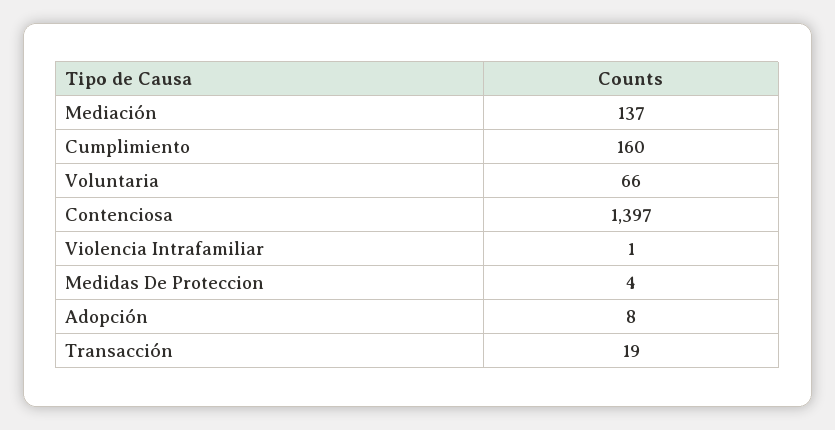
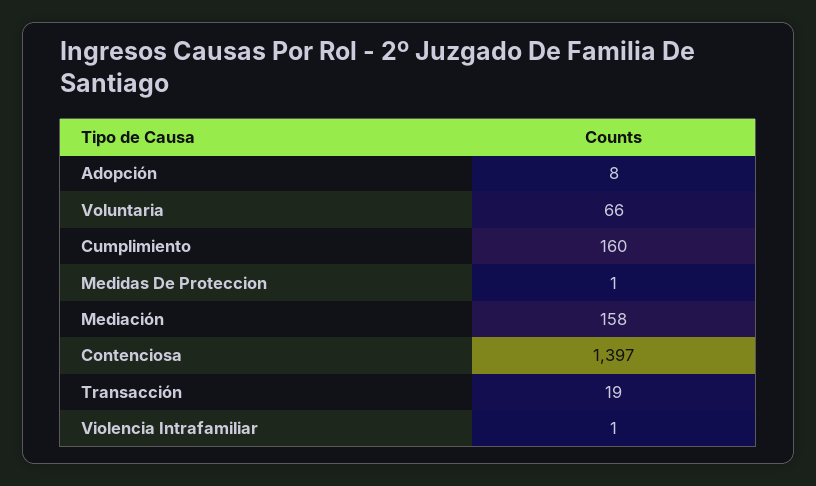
Mediación: 137 -> 158
Medidas De Proteccion: 4 -> 1

